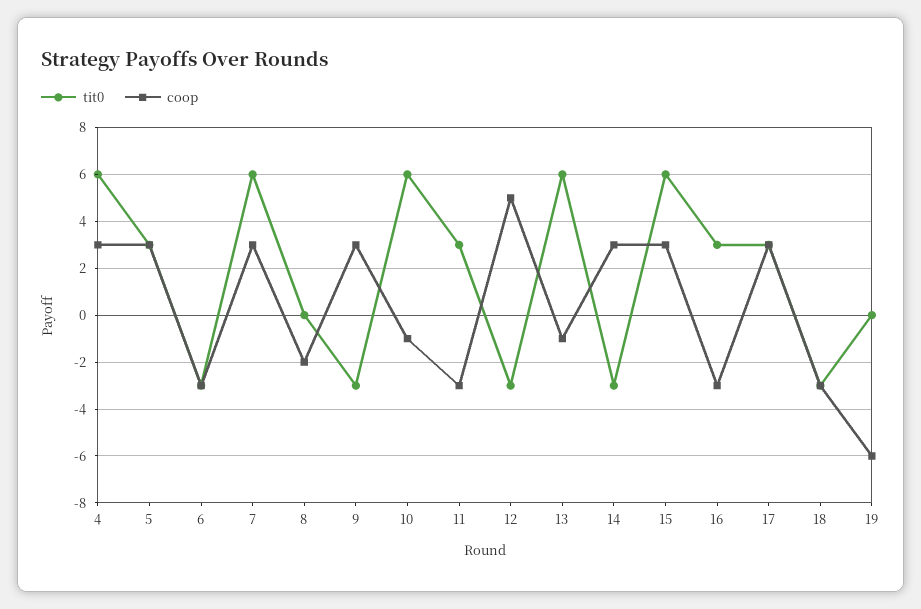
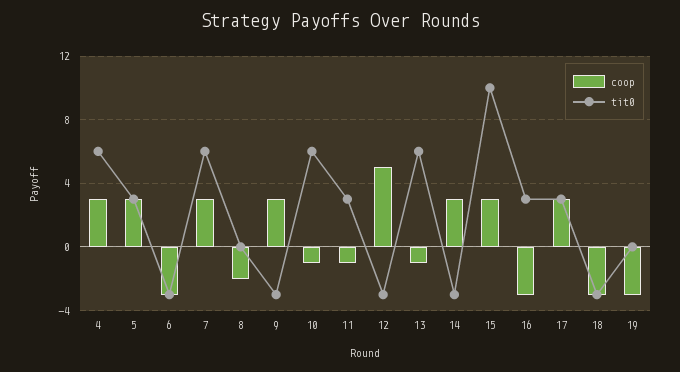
coop, 11: -3 -> -1
tit0, 15: 6 -> 10
coop, 19: -6 -> -3

